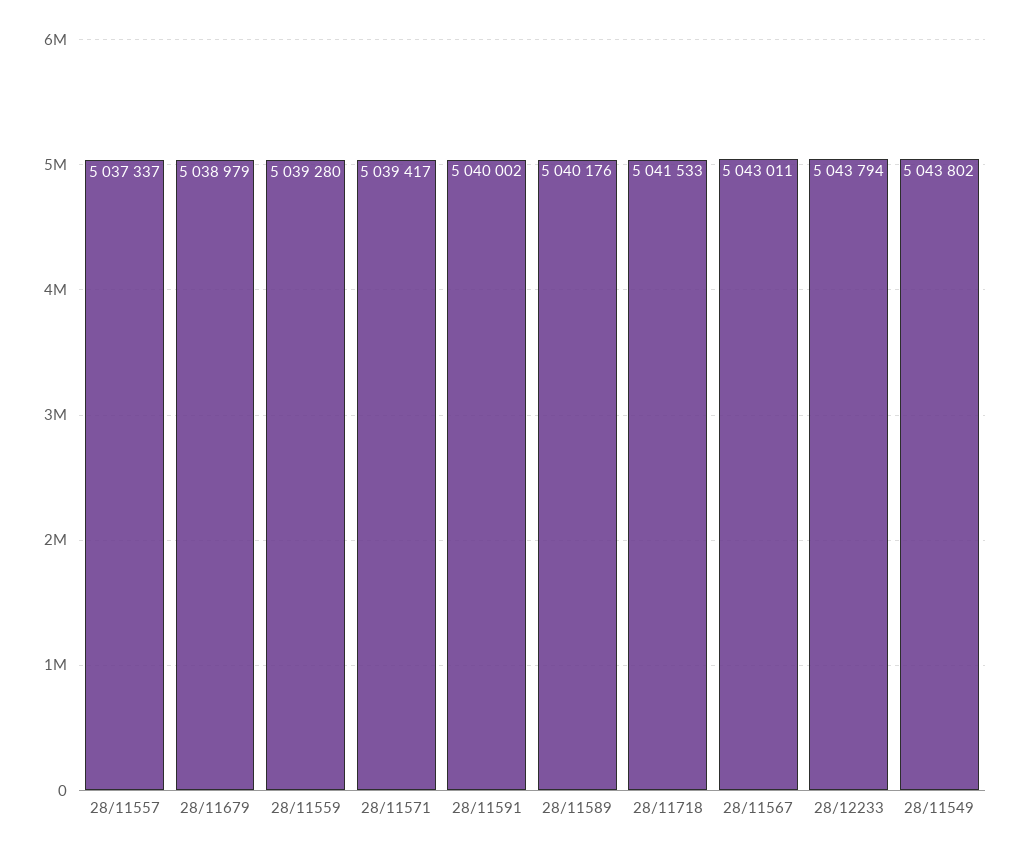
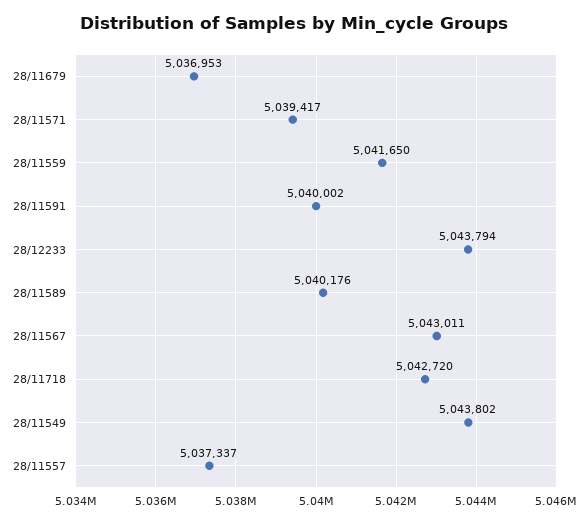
28/11679: 5038979 -> 5036953
28/11559: 5039280 -> 5041650
28/11718: 5041533 -> 5042720

